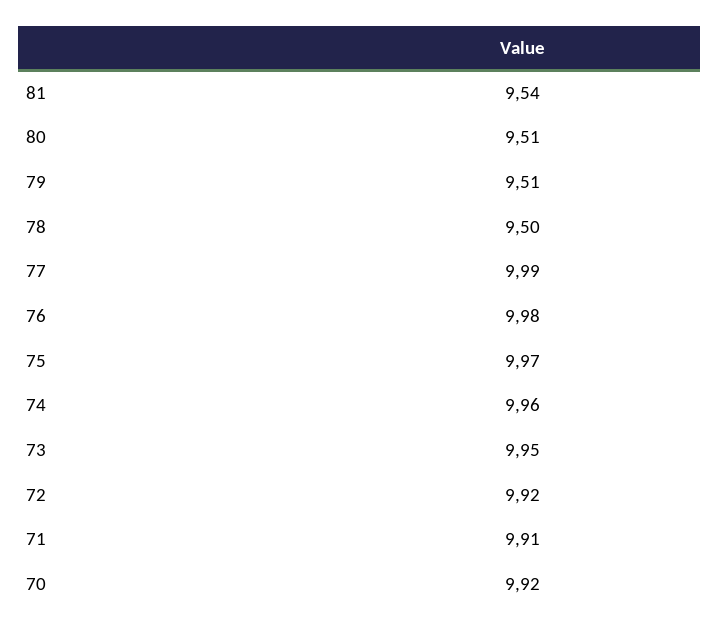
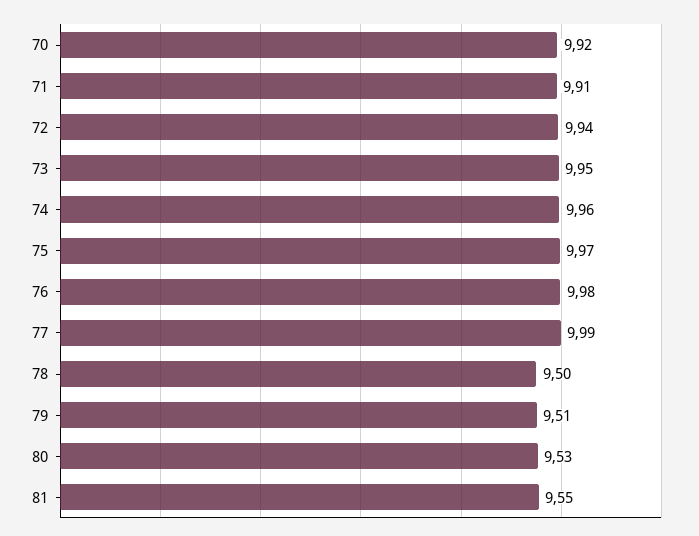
81: 9.54 -> 9.55
80: 9.51 -> 9.53
72: 9.92 -> 9.94

